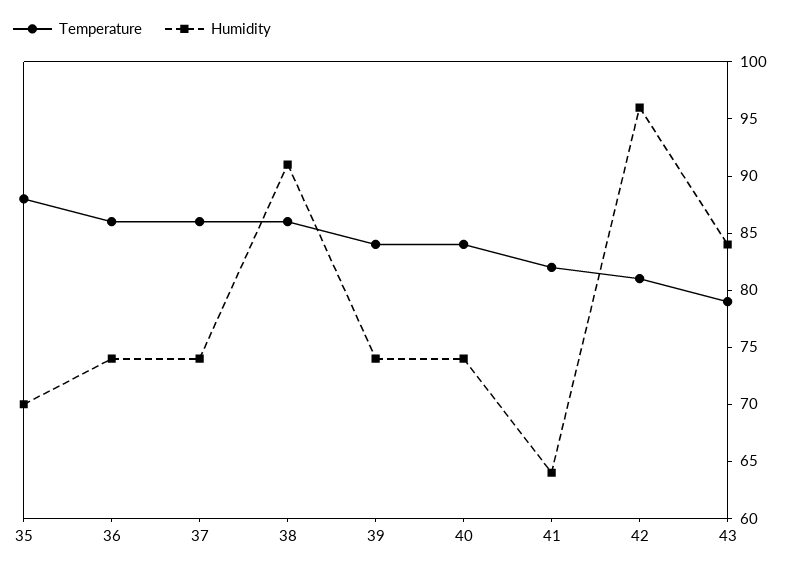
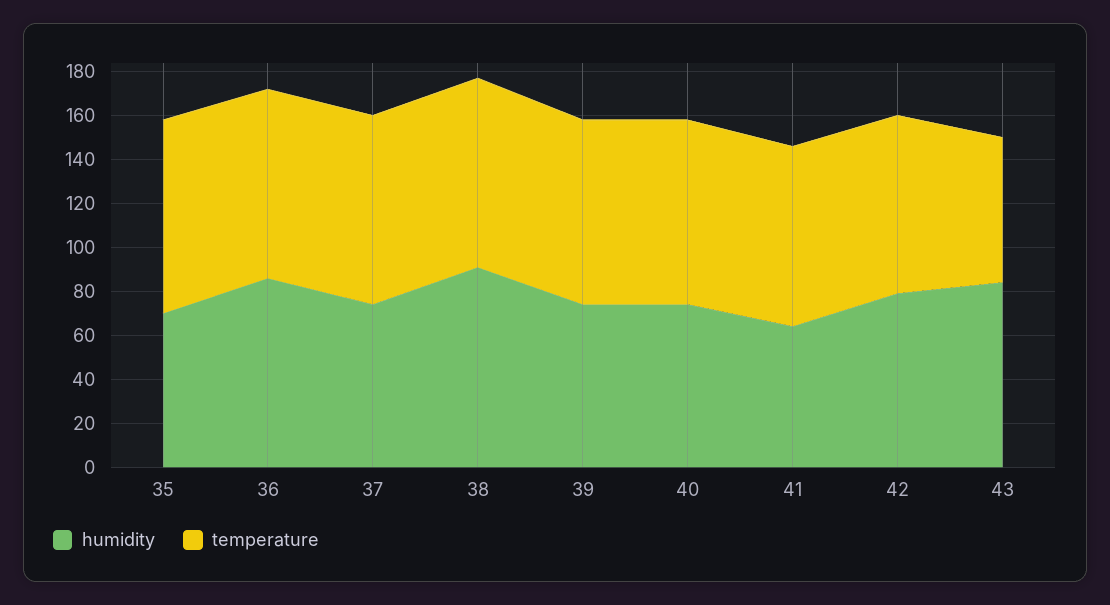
Humidity, 36: 74 -> 85
Humidity, 42: 96 -> 80
Temperature, 43: 79 -> 65

